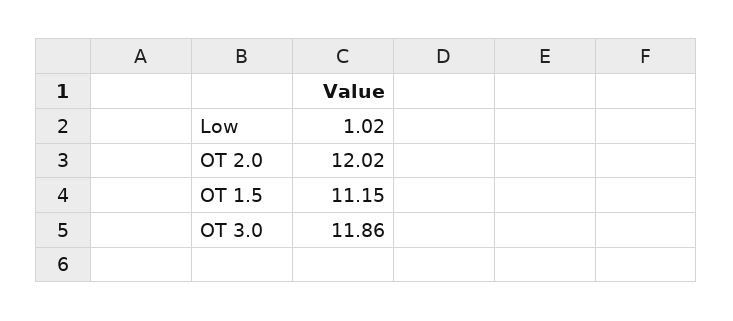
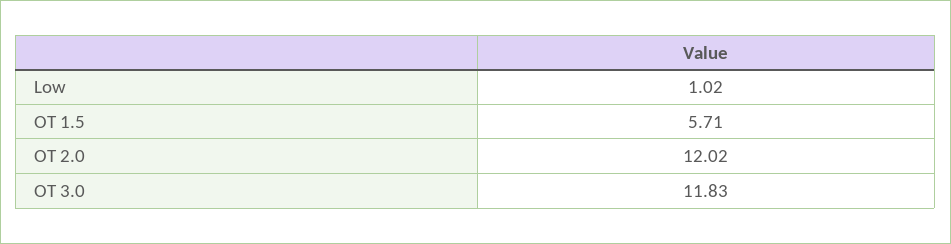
OT 1.5: 11.15 -> 5.71
OT 3.0: 11.86 -> 11.83

